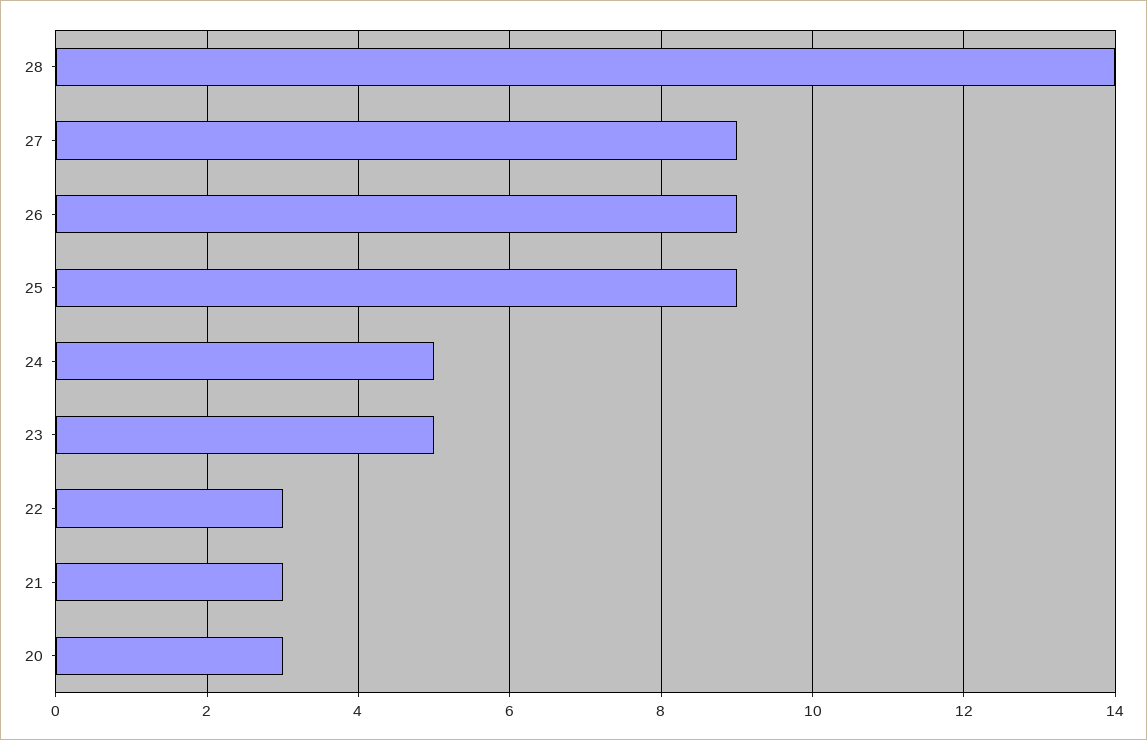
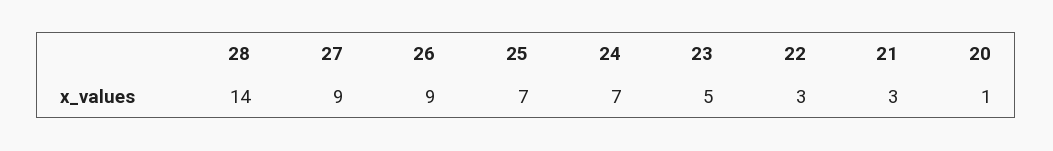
25: 9 -> 7
24: 5 -> 7
20: 3 -> 1

